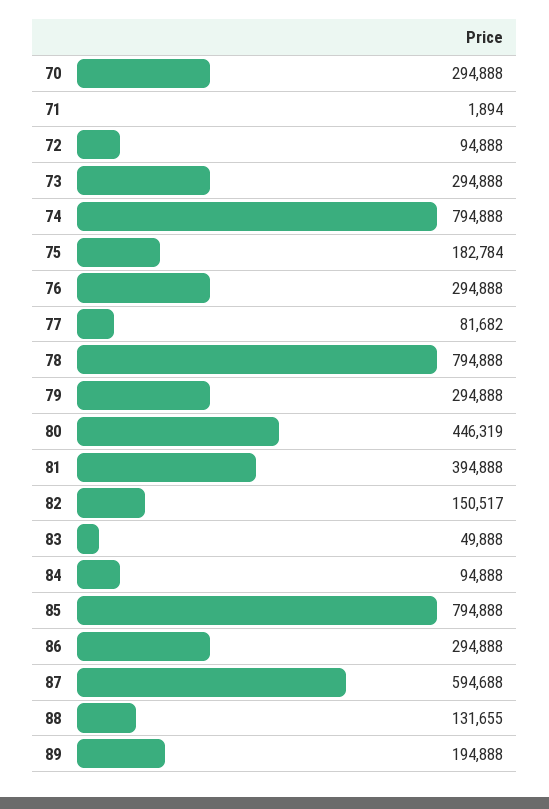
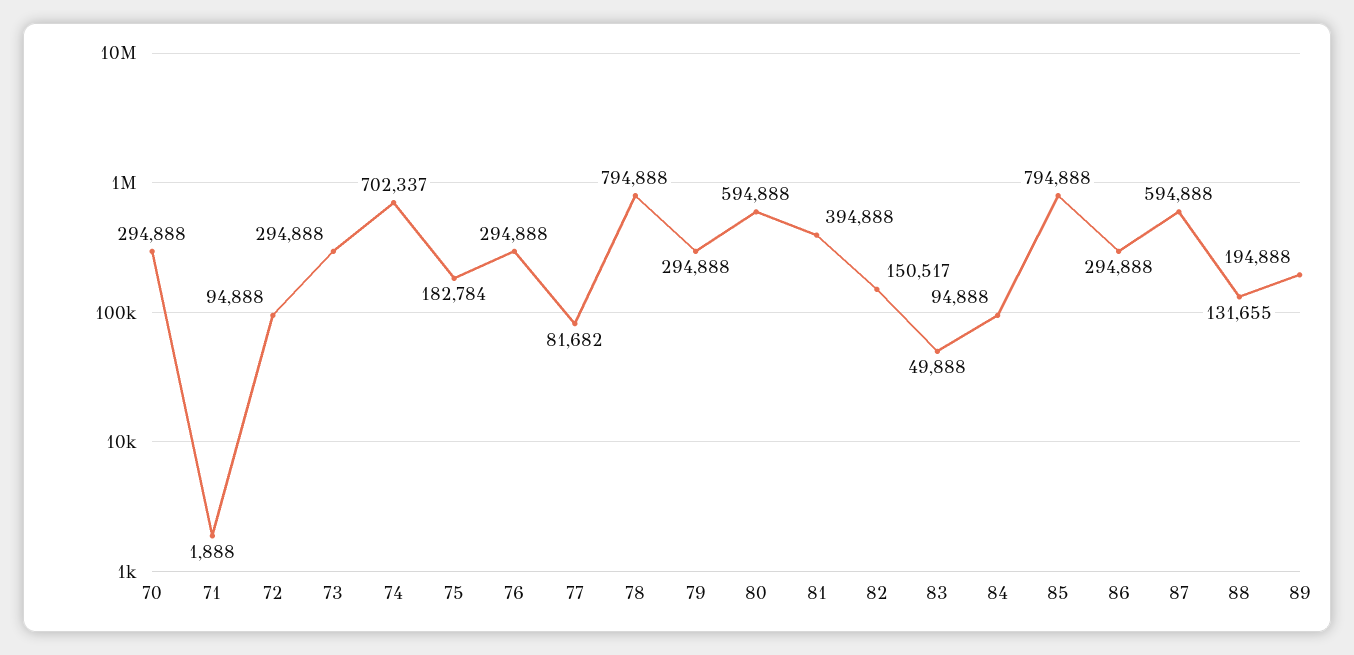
71: 1894 -> 1888
74: 794888 -> 702337
80: 446319 -> 594888
87: 594688 -> 594888

